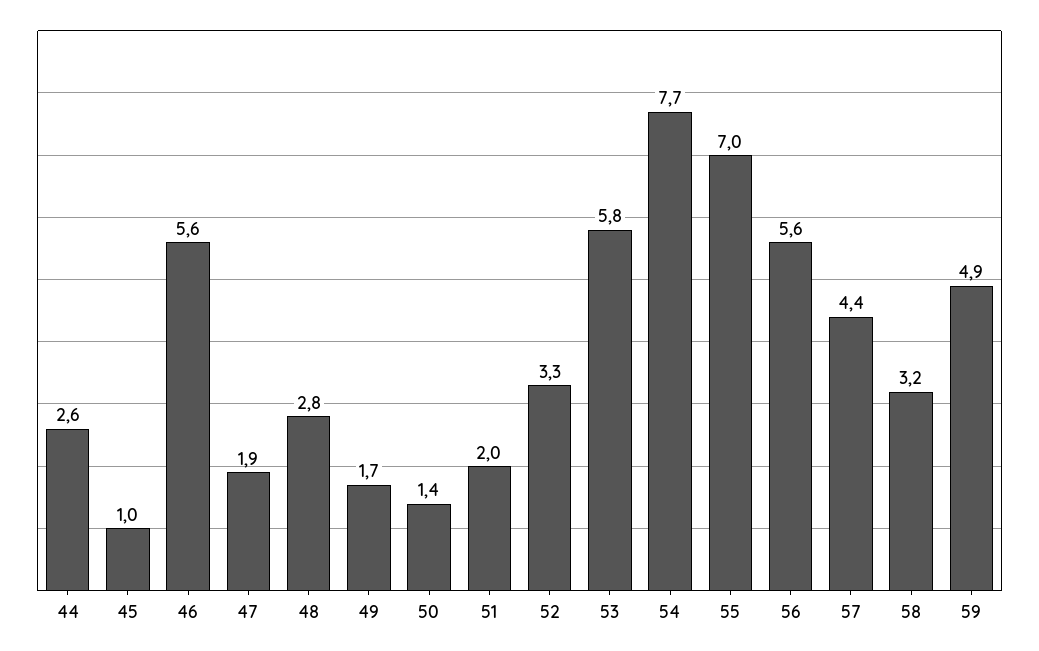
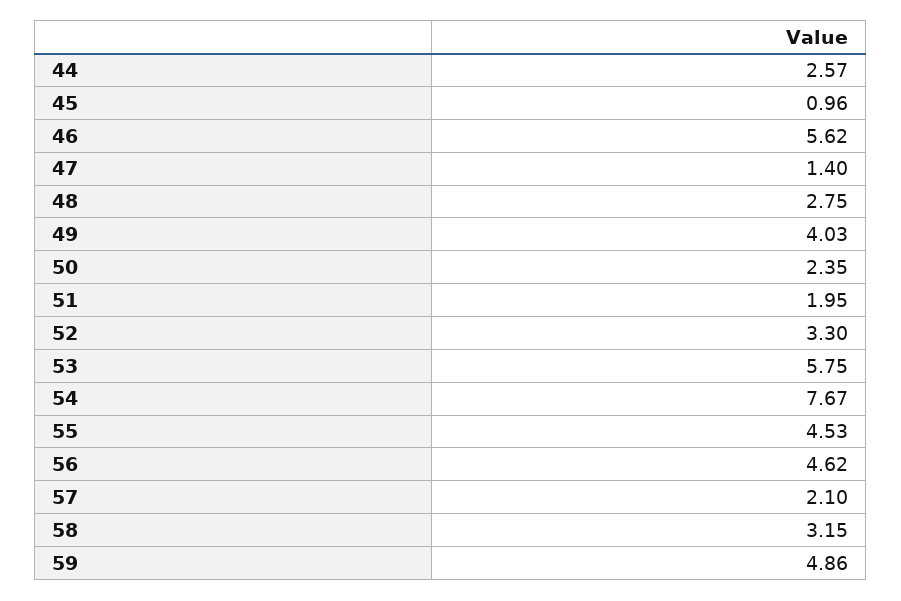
47: 1.9 -> 1.4
49: 1.7 -> 4.03
50: 1.4 -> 2.35
55: 7 -> 4.53
56: 5.6 -> 4.62
57: 4.4 -> 2.1

